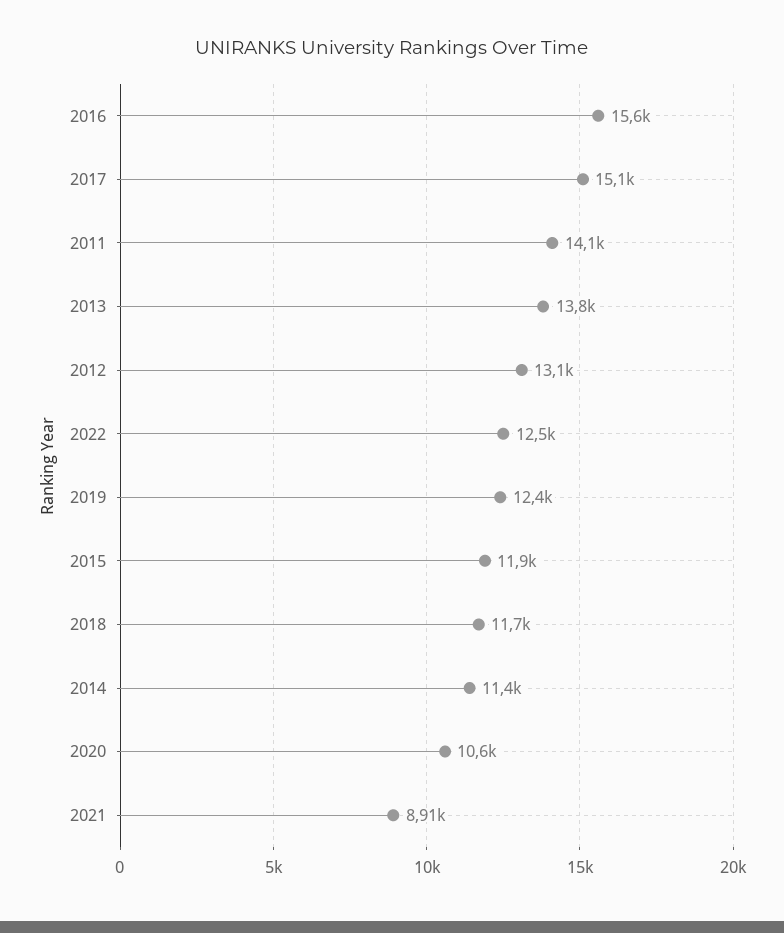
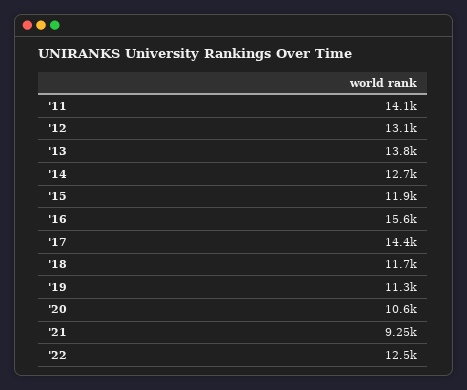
2017: 15100 -> 14400
2019: 12400 -> 11300
2014: 11400 -> 12700
2021: 8910 -> 9250

